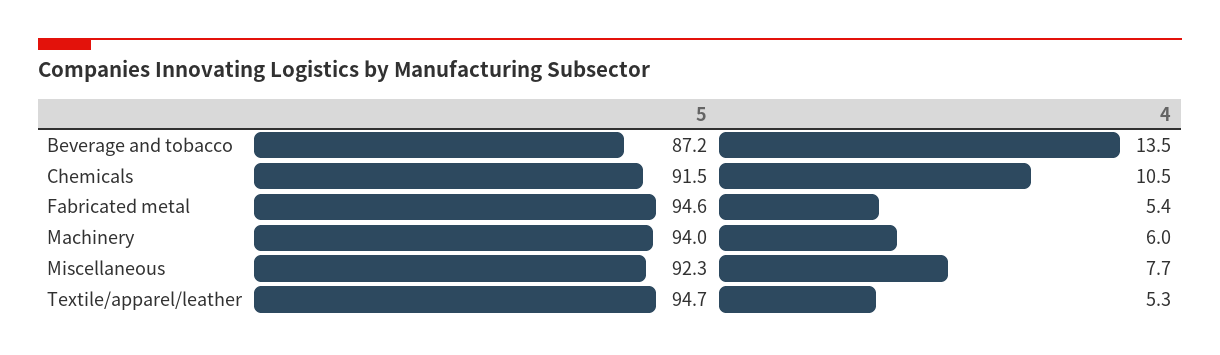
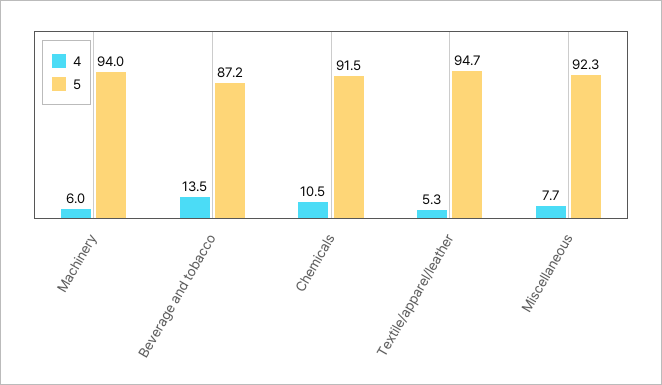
5, Fabricated metal: 94.6 -> none
4, Fabricated metal: 5.4 -> none

